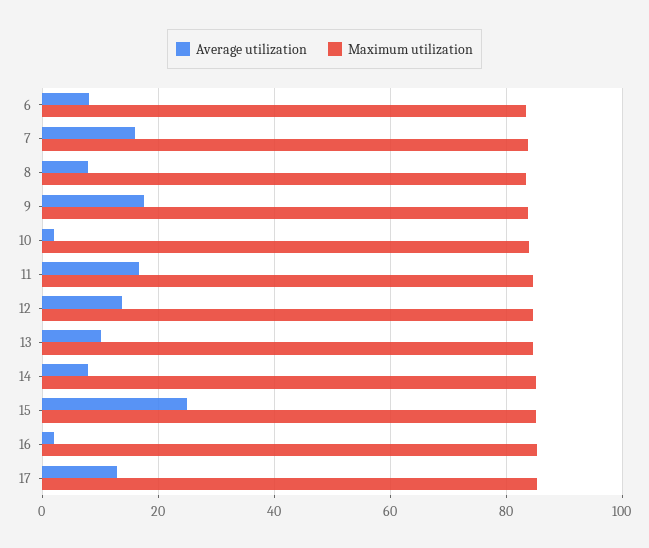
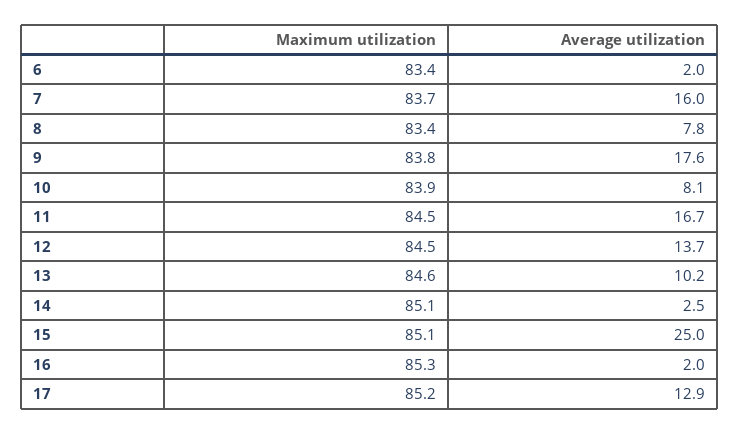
Average utilization, 6: 8 -> 2
Average utilization, 10: 2 -> 8.1
Average utilization, 14: 8 -> 2.5

